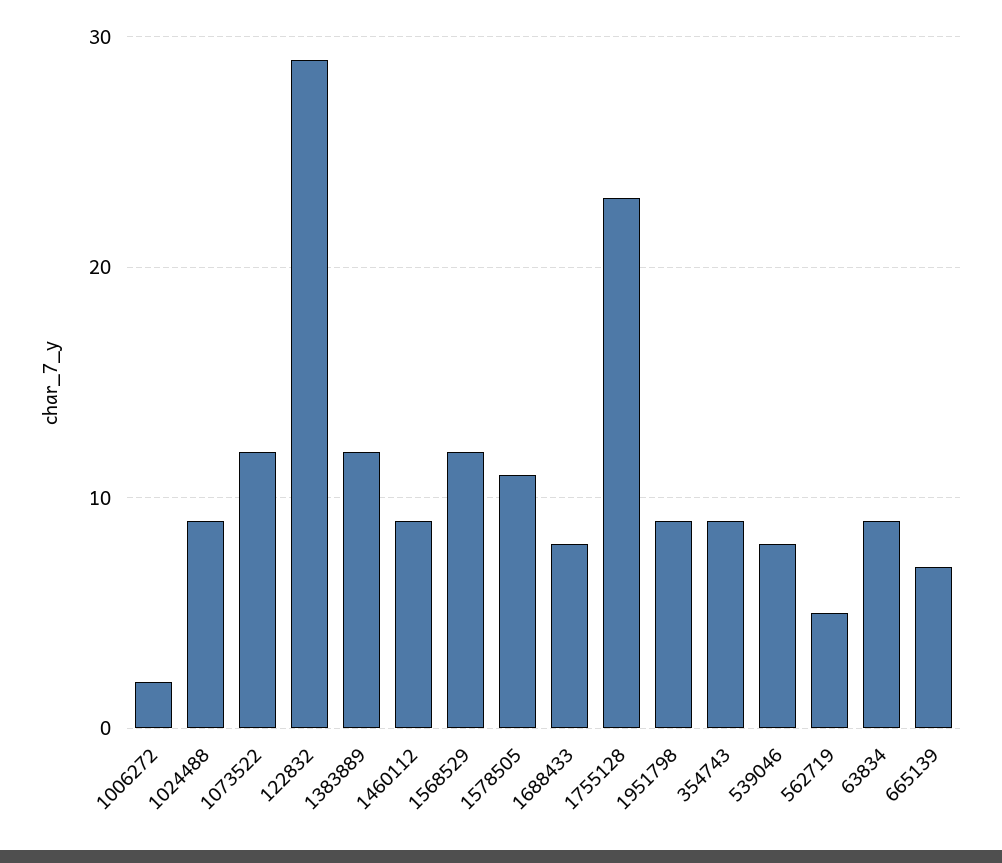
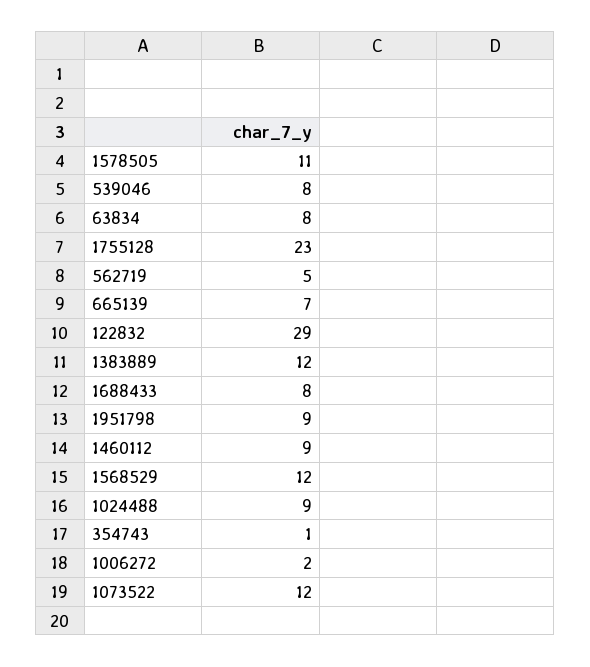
354743: 9 -> 1
63834: 9 -> 8

